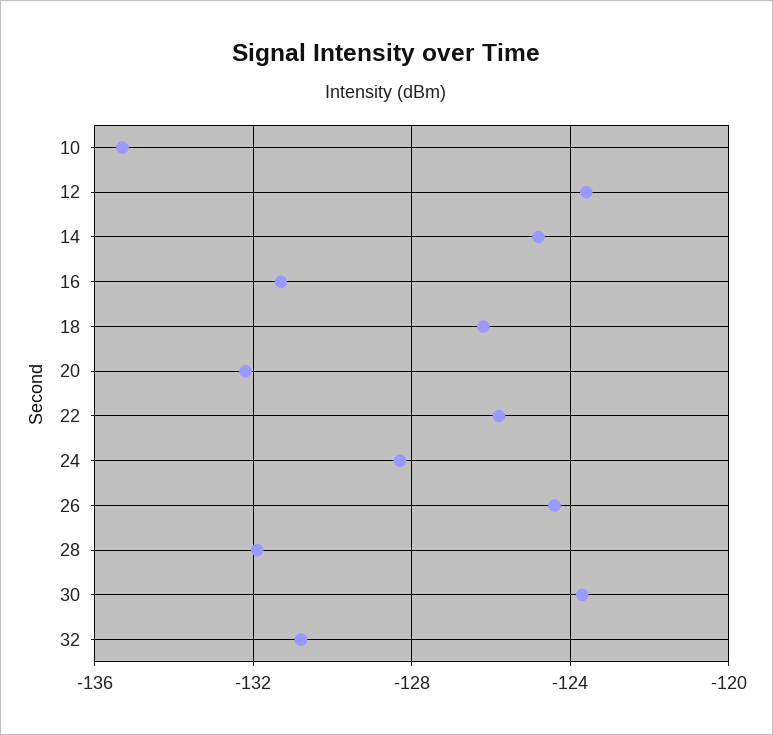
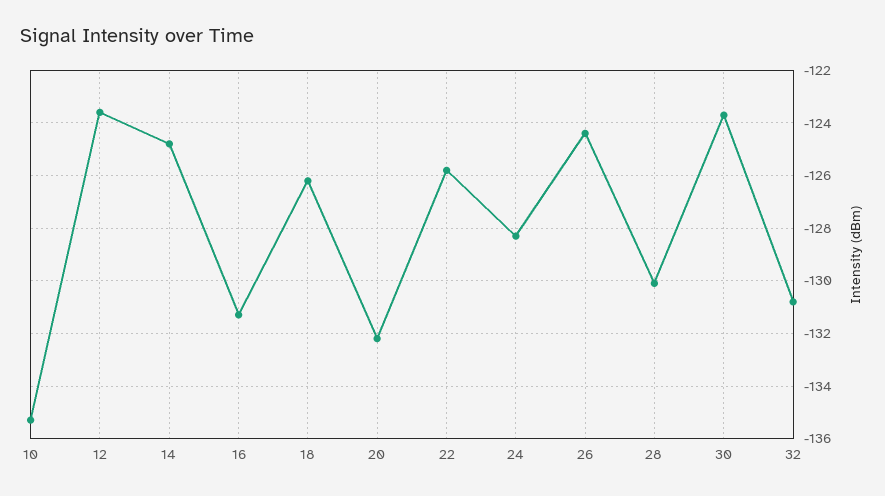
28: -132 -> -130

